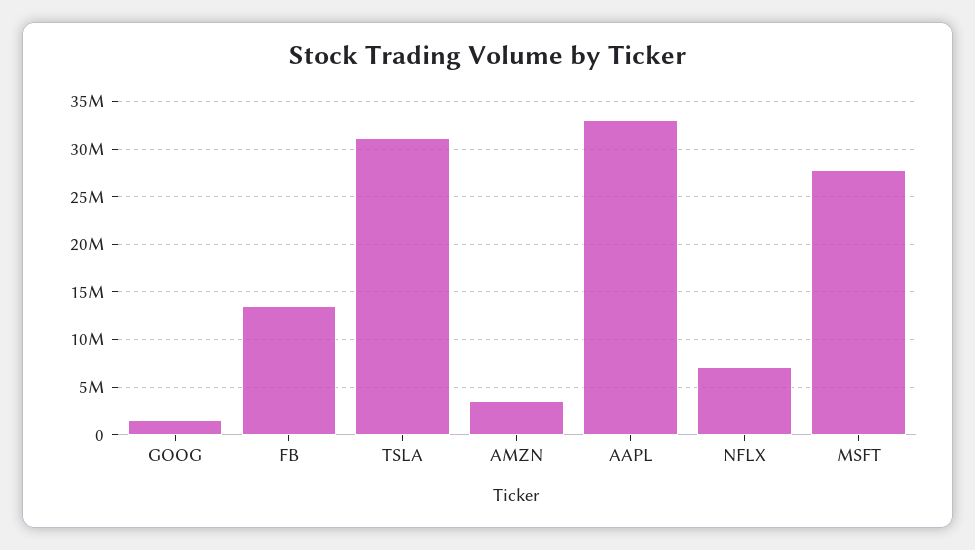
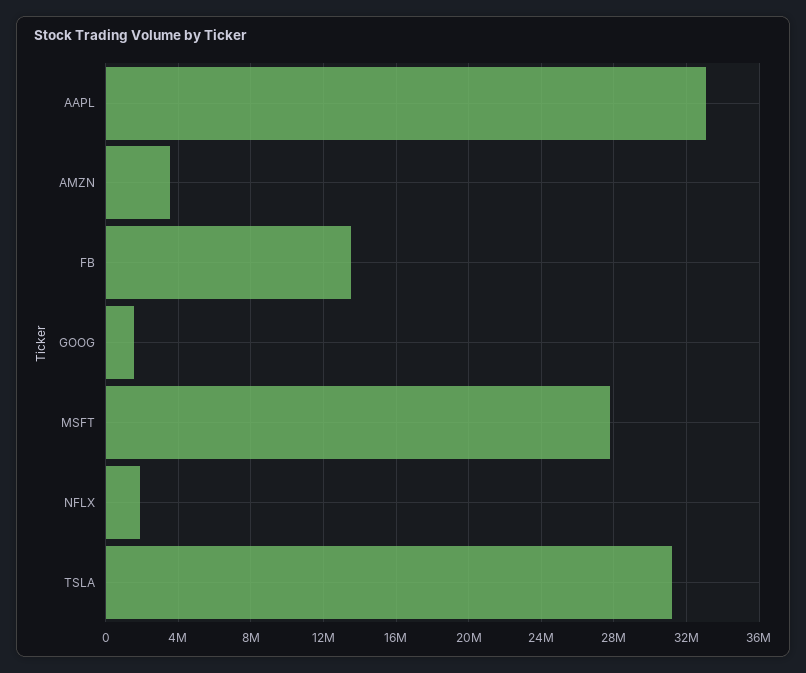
NFLX: 7000000 -> 2000000

